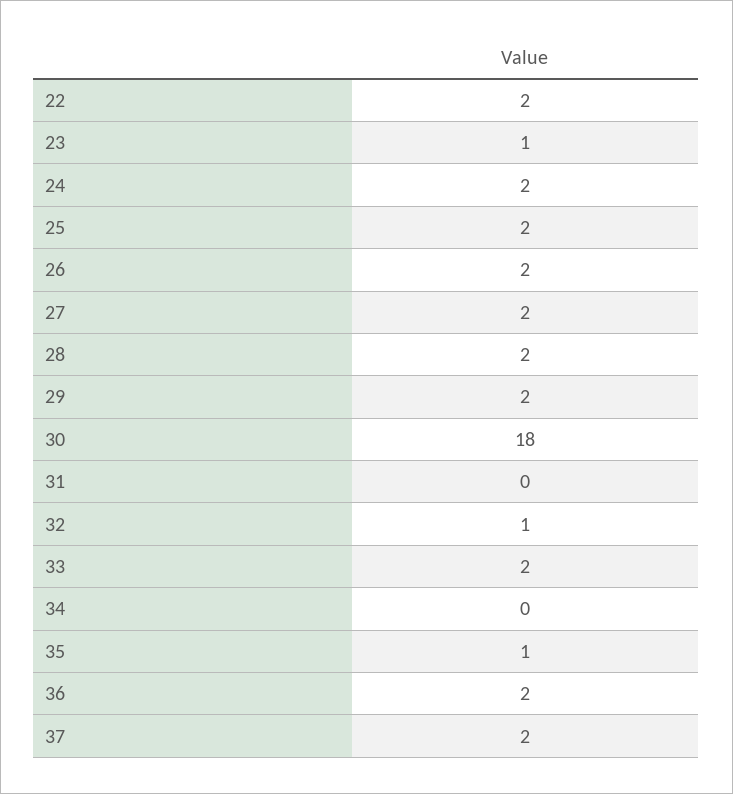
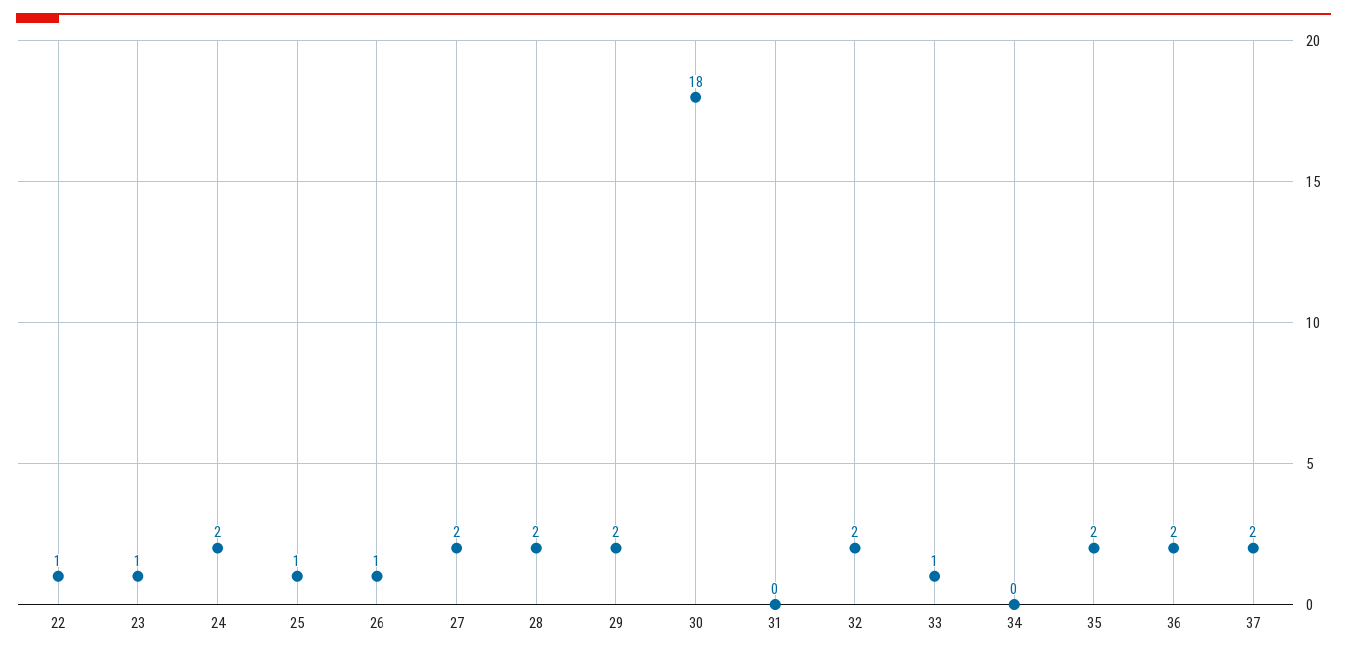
22: 2 -> 1
25: 2 -> 1
26: 2 -> 1
32: 1 -> 2
33: 2 -> 1
35: 1 -> 2

